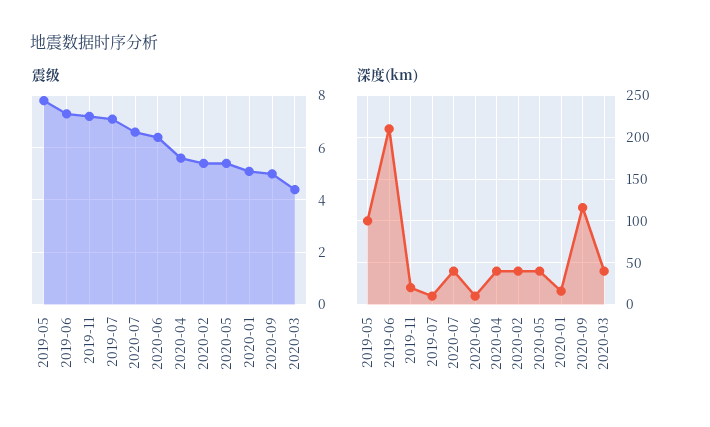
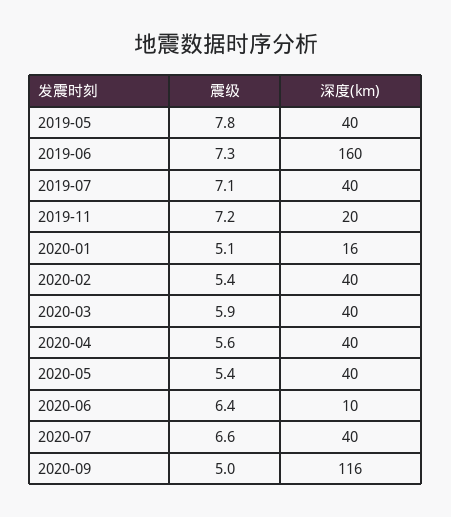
震级, 2020-03: 4.5 -> 5.9
深度(km), 2019-05: 100 -> 40
深度(km), 2019-06: 210 -> 160
深度(km), 2019-07: 10 -> 40

